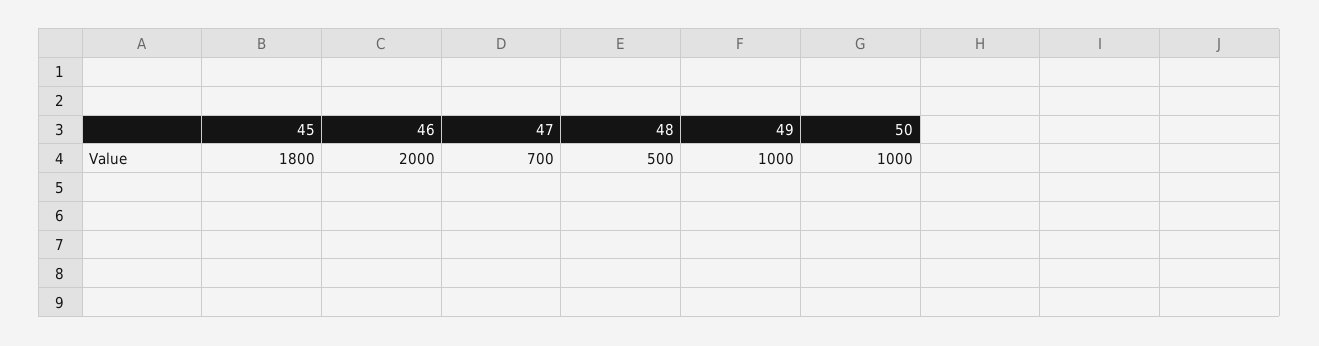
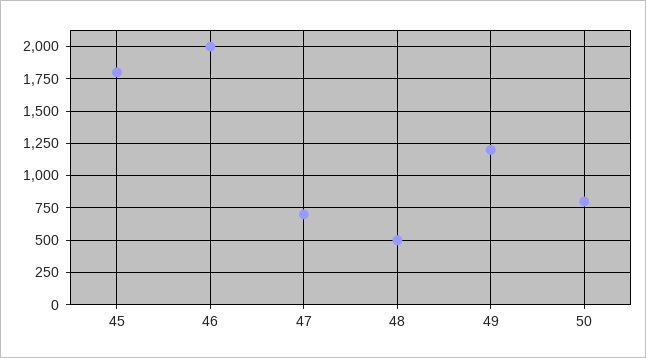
49: 1000 -> 1200
50: 1000 -> 800

